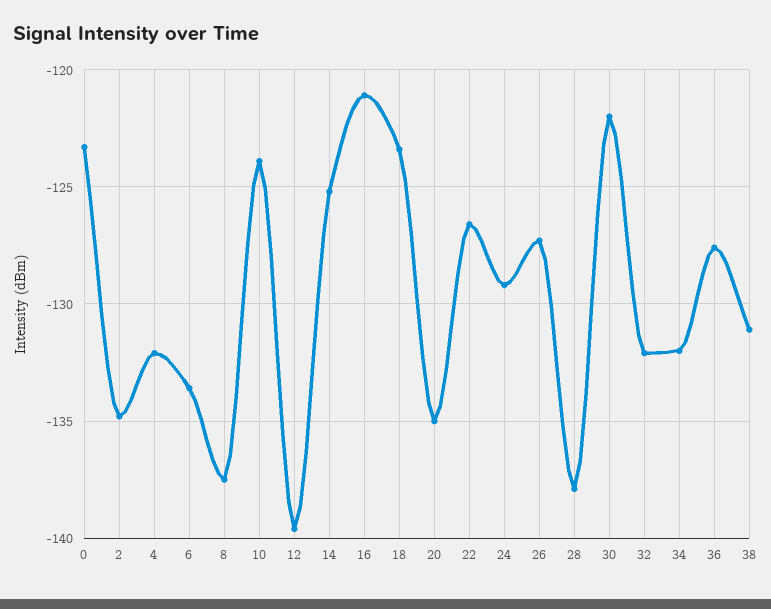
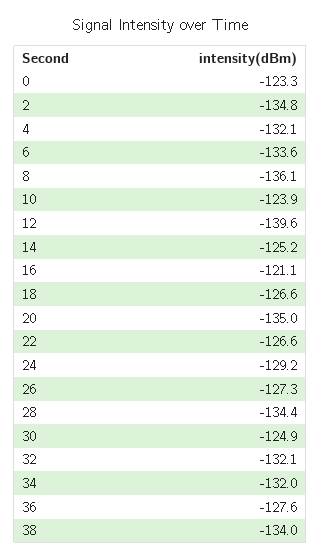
8: -137.5 -> -136.1
18: -123.5 -> -126.6
28: -138 -> -134.4
30: -122 -> -124.9
38: -131 -> -134

